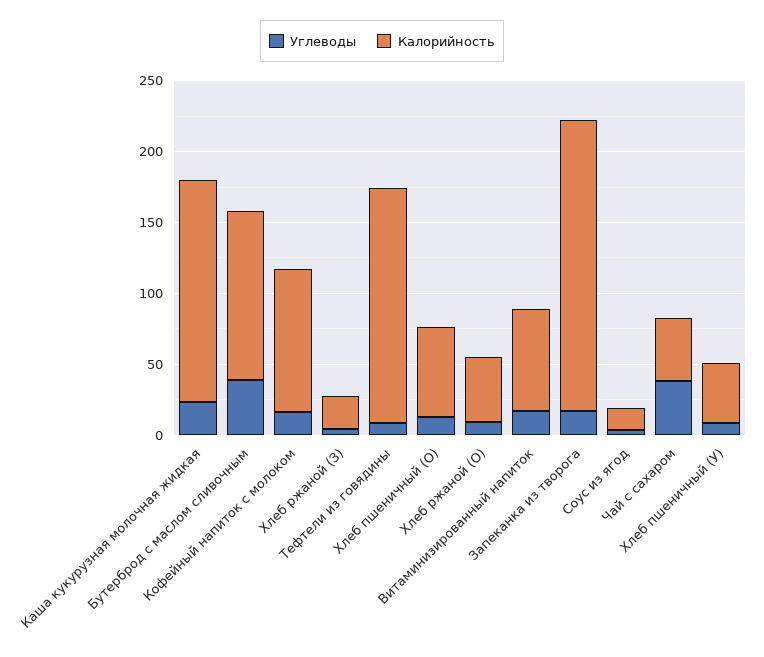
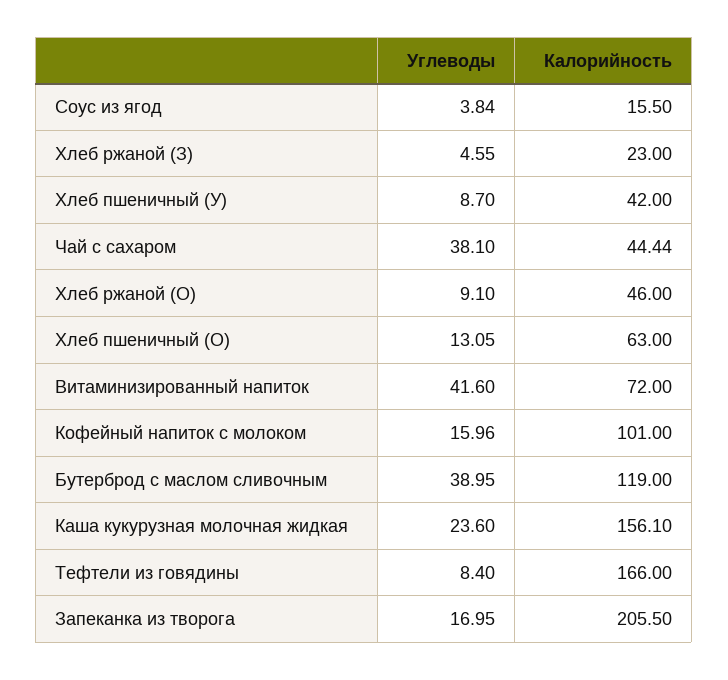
Углеводы, Витаминизированный напиток: 20 -> 41.6

